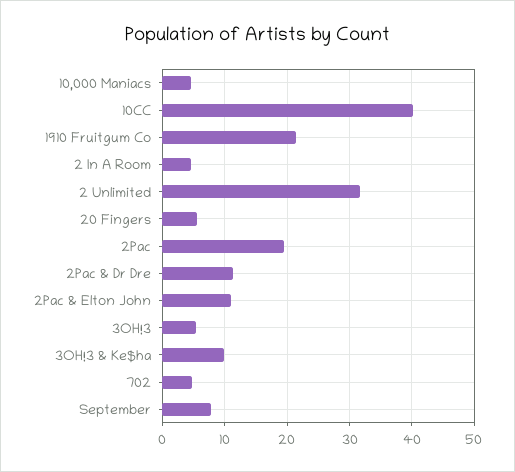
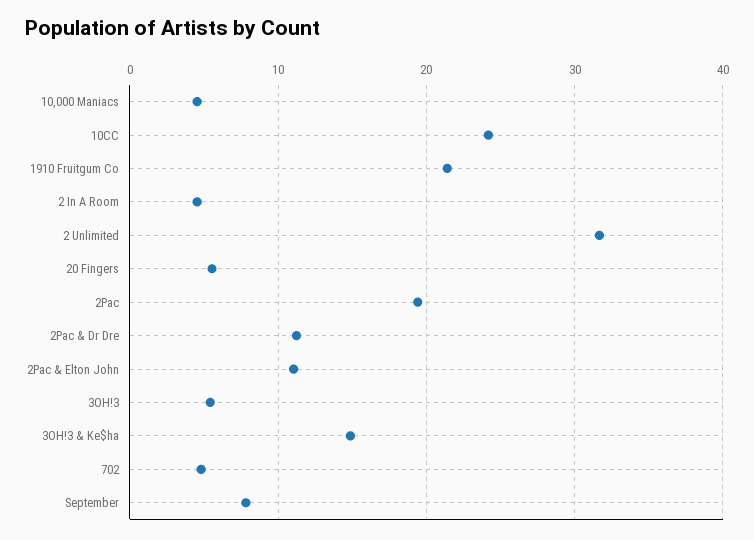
10CC: 40 -> 24
3OH!3 & Ke$ha: 10 -> 15

